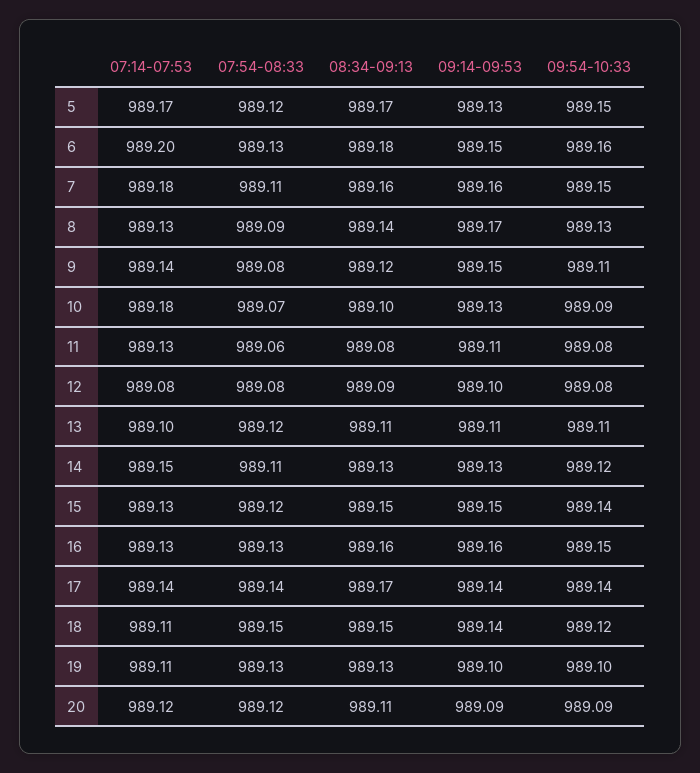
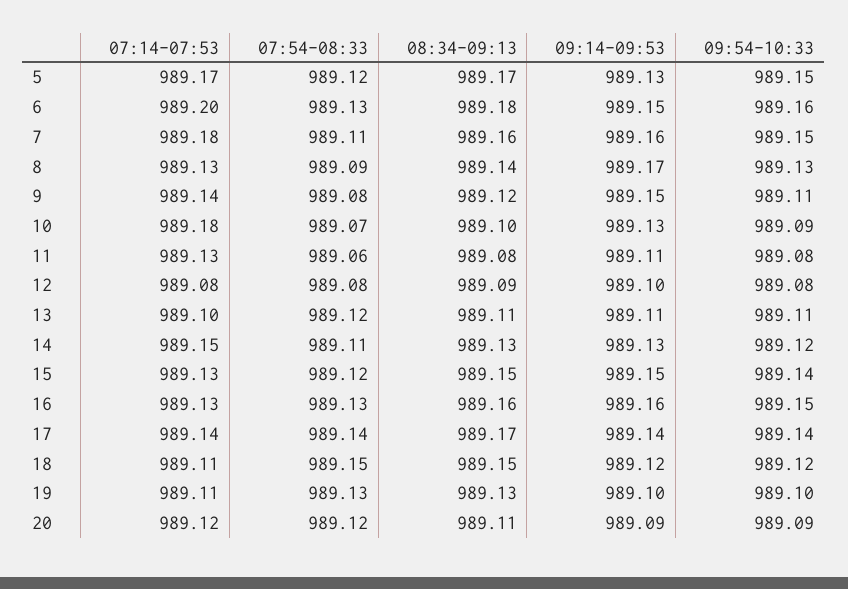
09:14-09:53, 18: 989.14 -> 989.12

